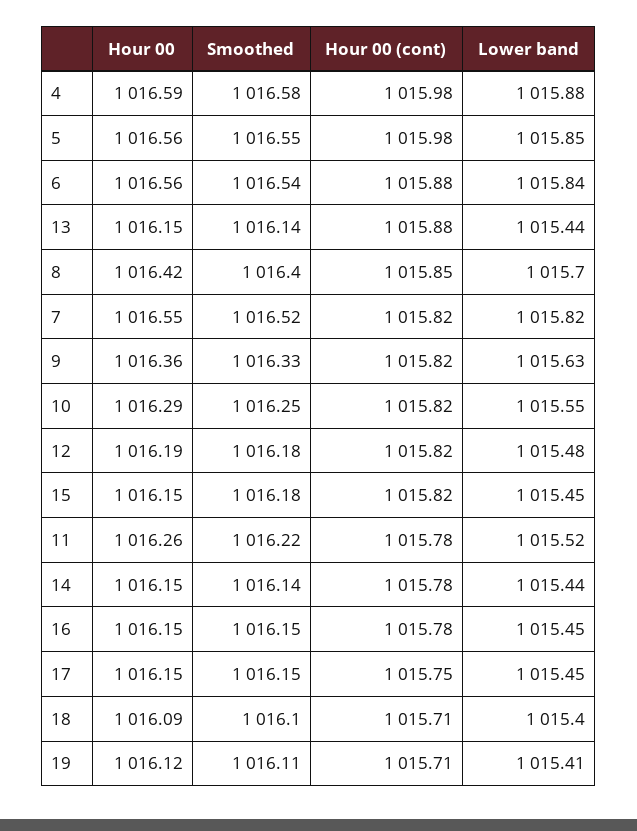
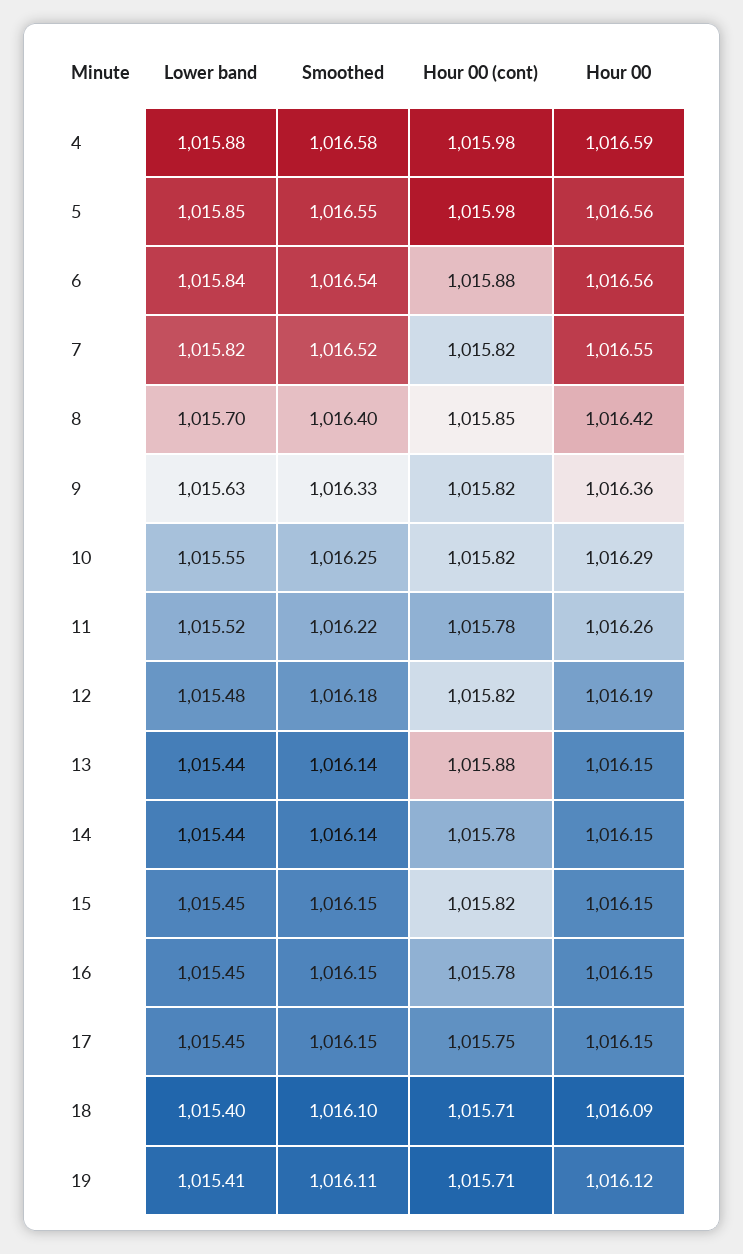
Smoothed, 15: 1016.18 -> 1016.15

